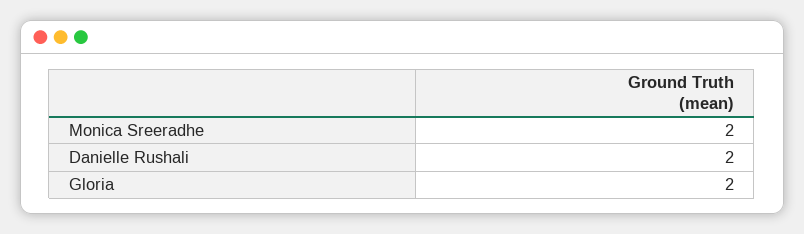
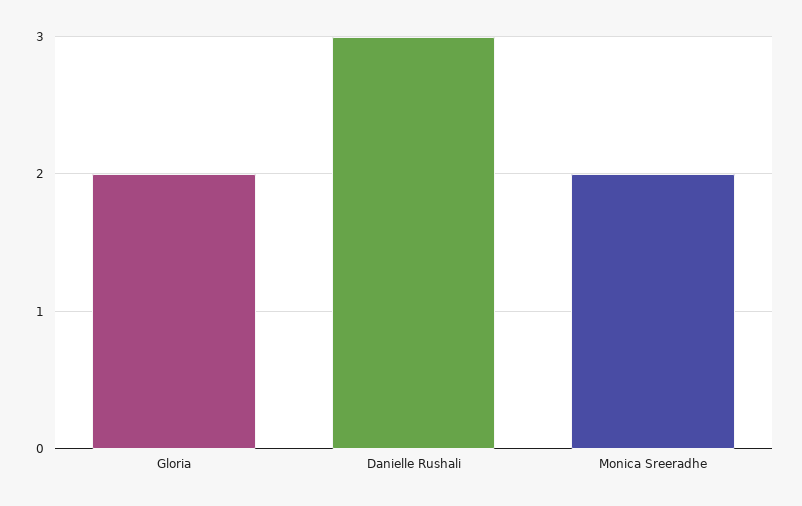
Danielle Rushali: 2 -> 3

